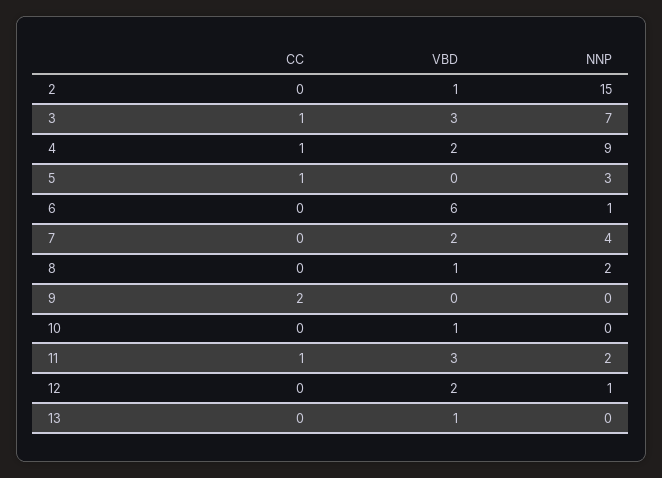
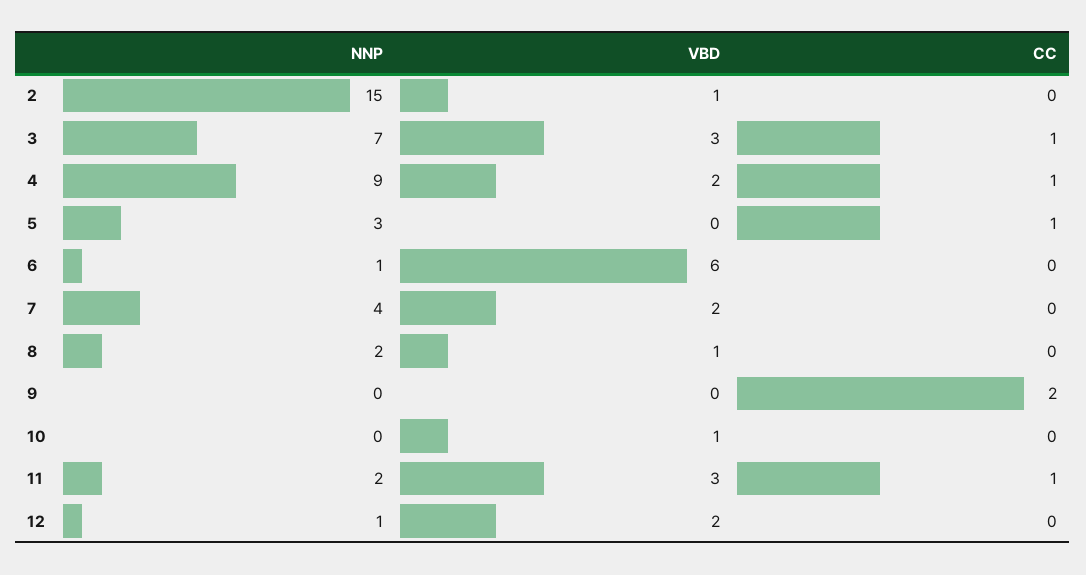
CC, 13: 0 -> none
VBD, 13: 1 -> none
NNP, 13: 0 -> none

